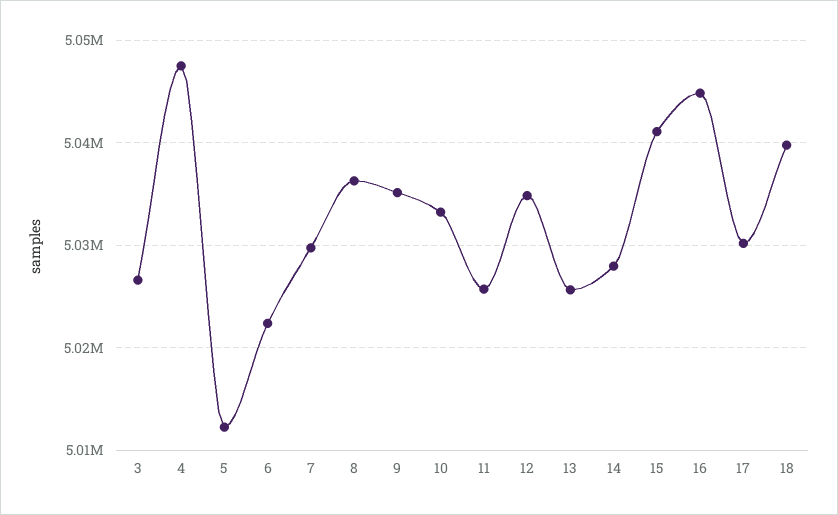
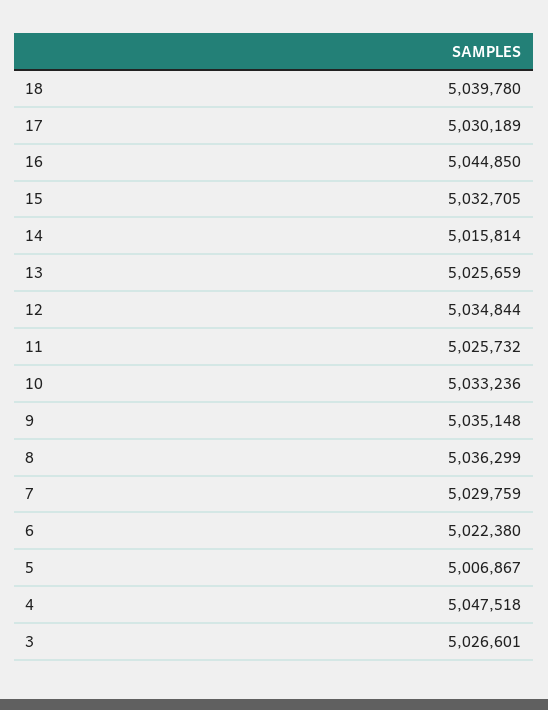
5: 5012000 -> 5006867
14: 5028000 -> 5015814
15: 5041000 -> 5032705

